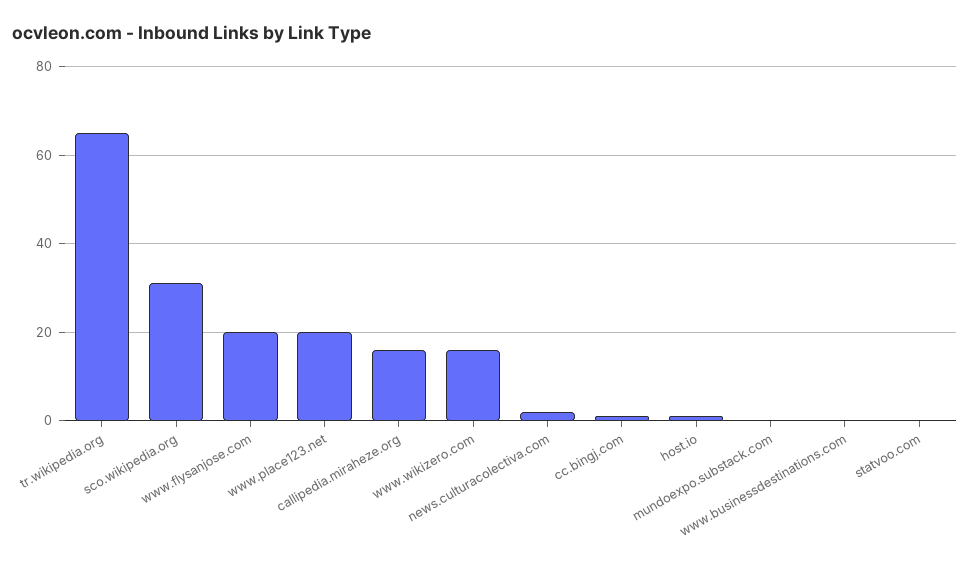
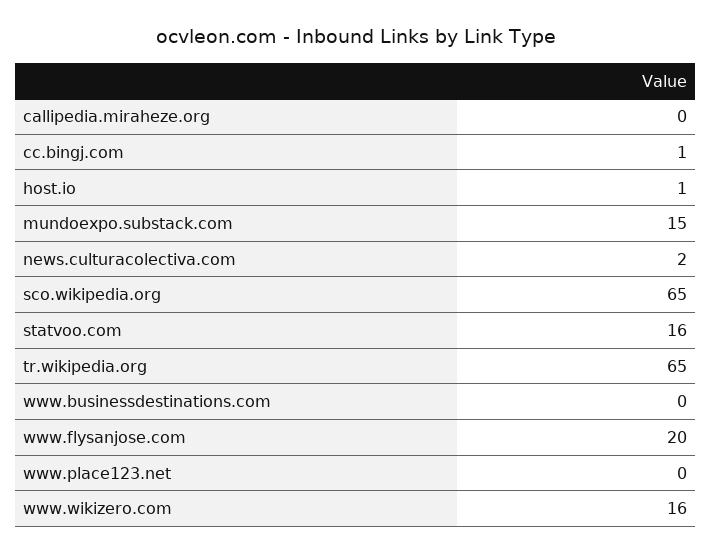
sco.wikipedia.org: 30 -> 65
www.place123.net: 20 -> 0
callipedia.miraheze.org: 15 -> 0
mundoexpo.substack.com: 0 -> 15
statvoo.com: 0 -> 16

